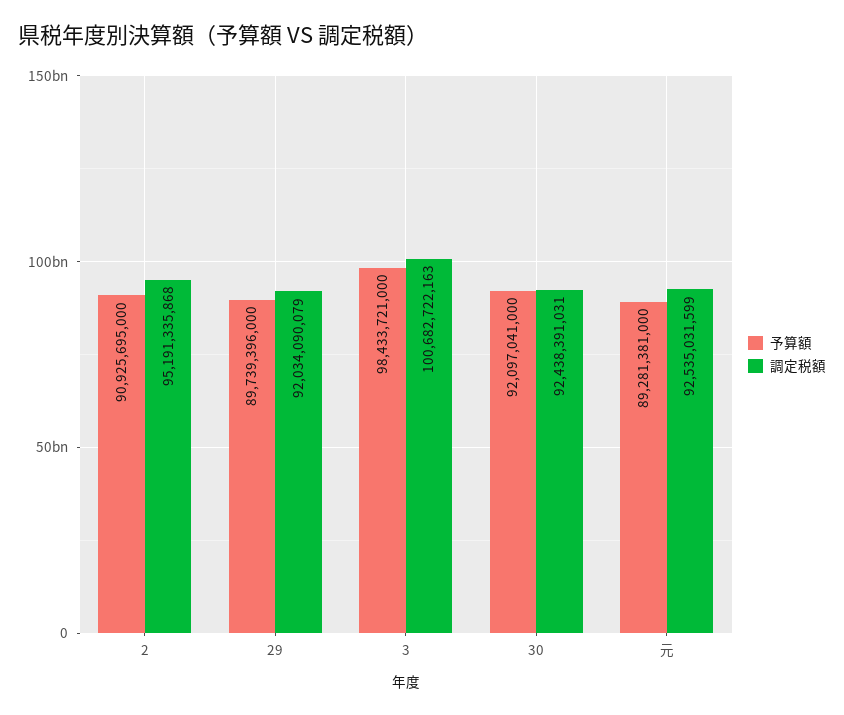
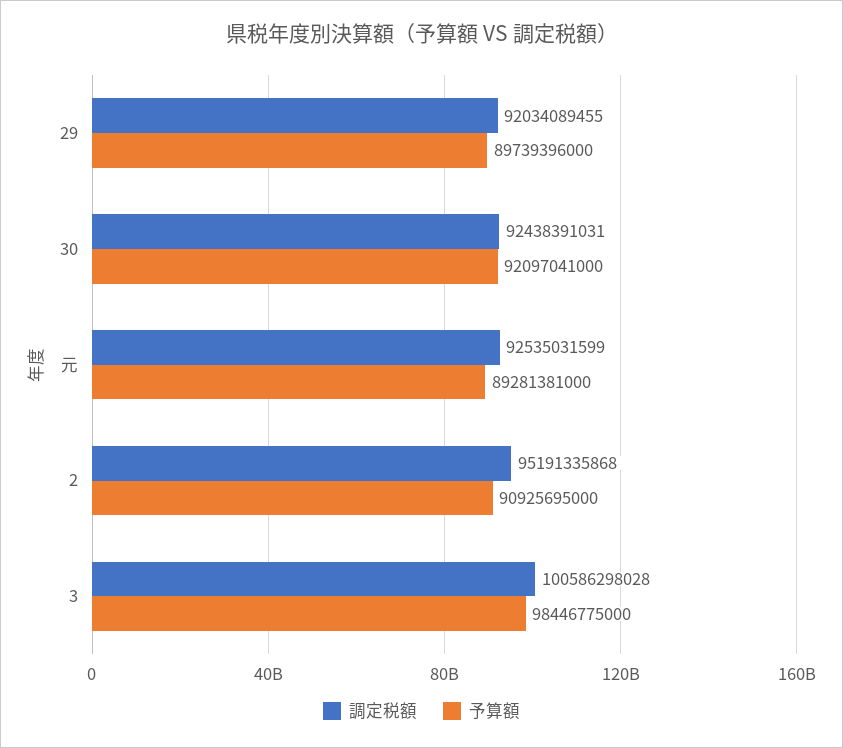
調定税額, 29: 92034090079 -> 92034089455
予算額, 3: 98433721000 -> 98446775000
調定税額, 3: 100682722163 -> 100586298028

